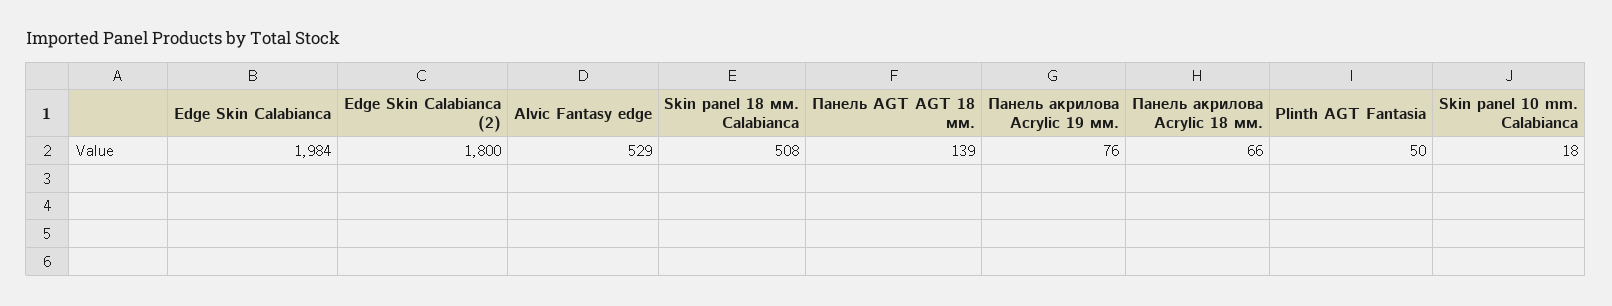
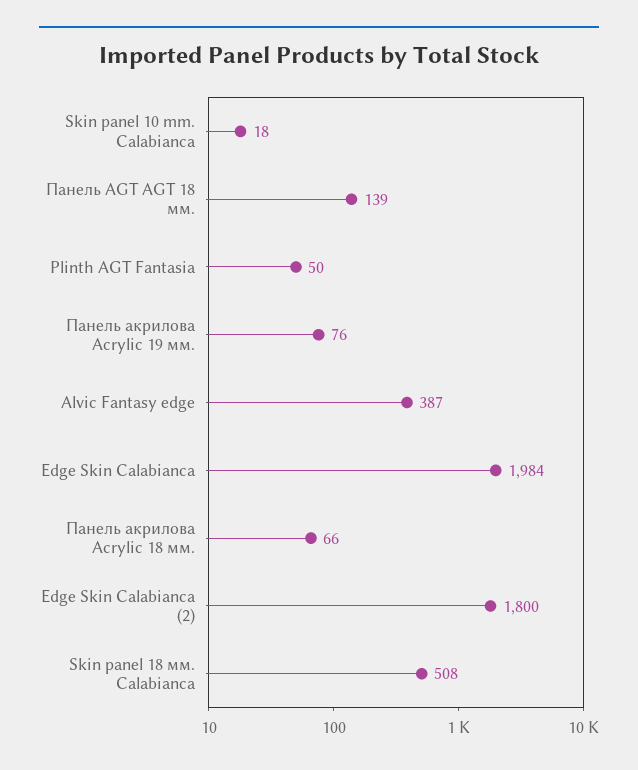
Alvic Fantasy edge: 529 -> 387

